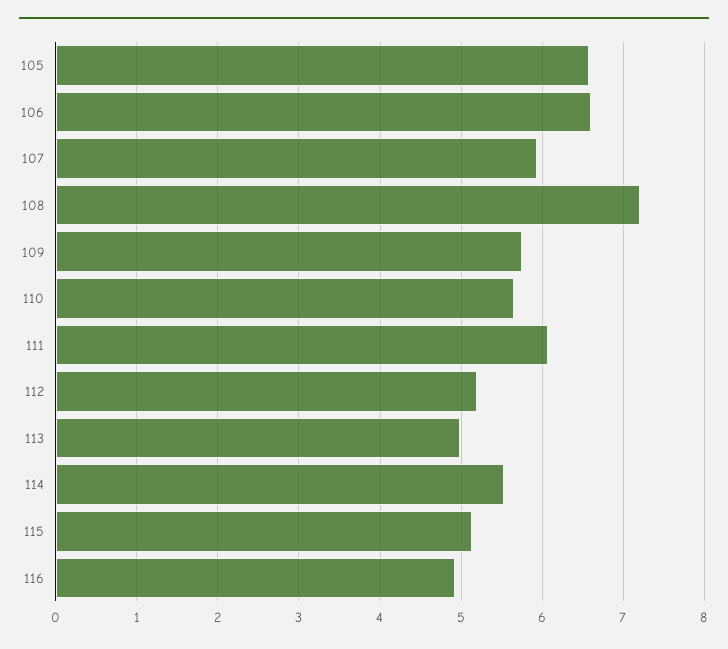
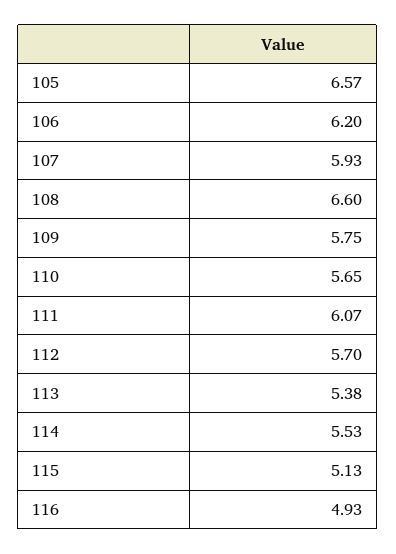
106: 6.6 -> 6.2
108: 7.2 -> 6.6
112: 5.2 -> 5.7
113: 5 -> 5.38

